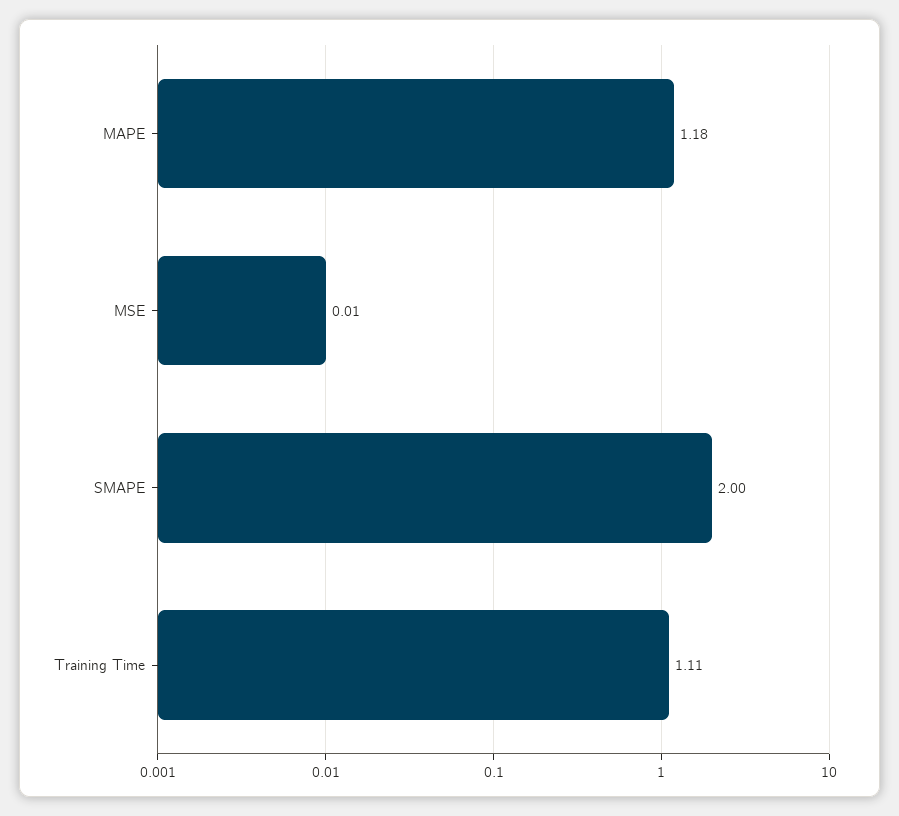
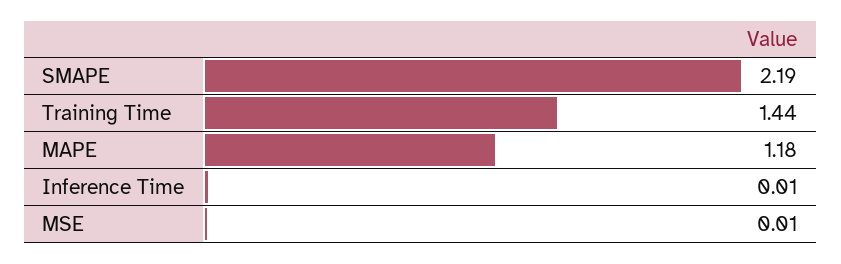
SMAPE: 2 -> 2.19
Training Time: 1.11 -> 1.44
Inference Time: none -> 0.01

